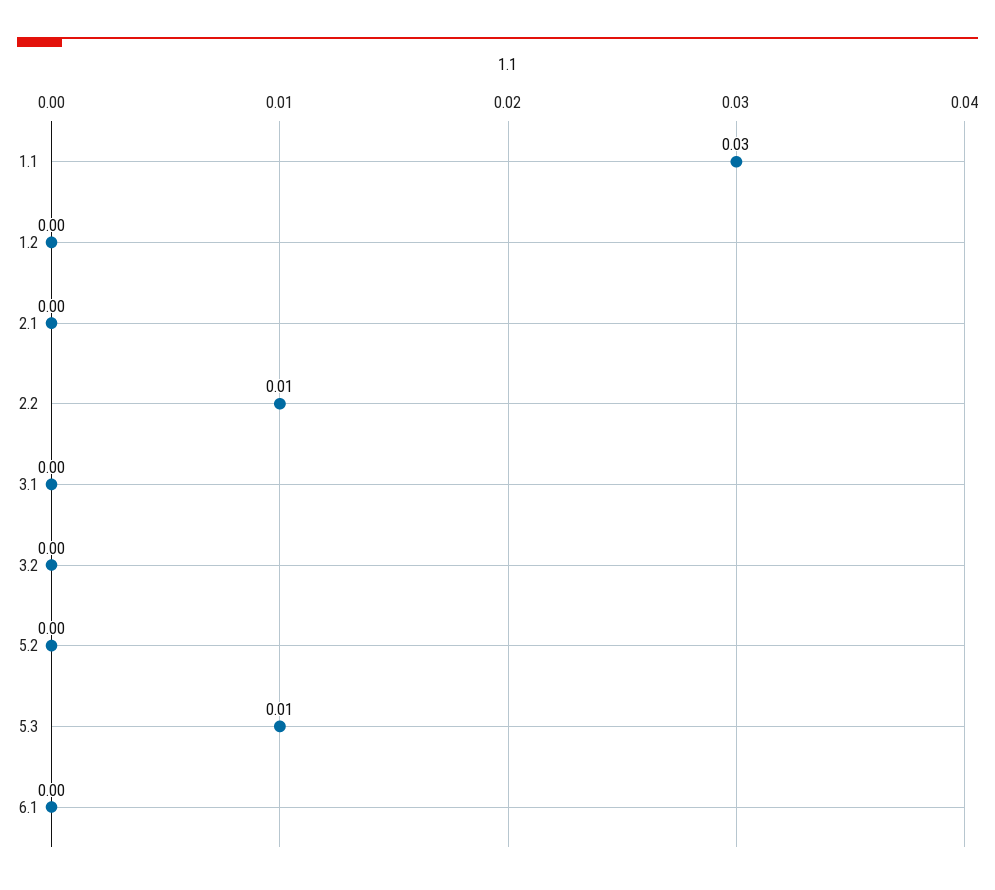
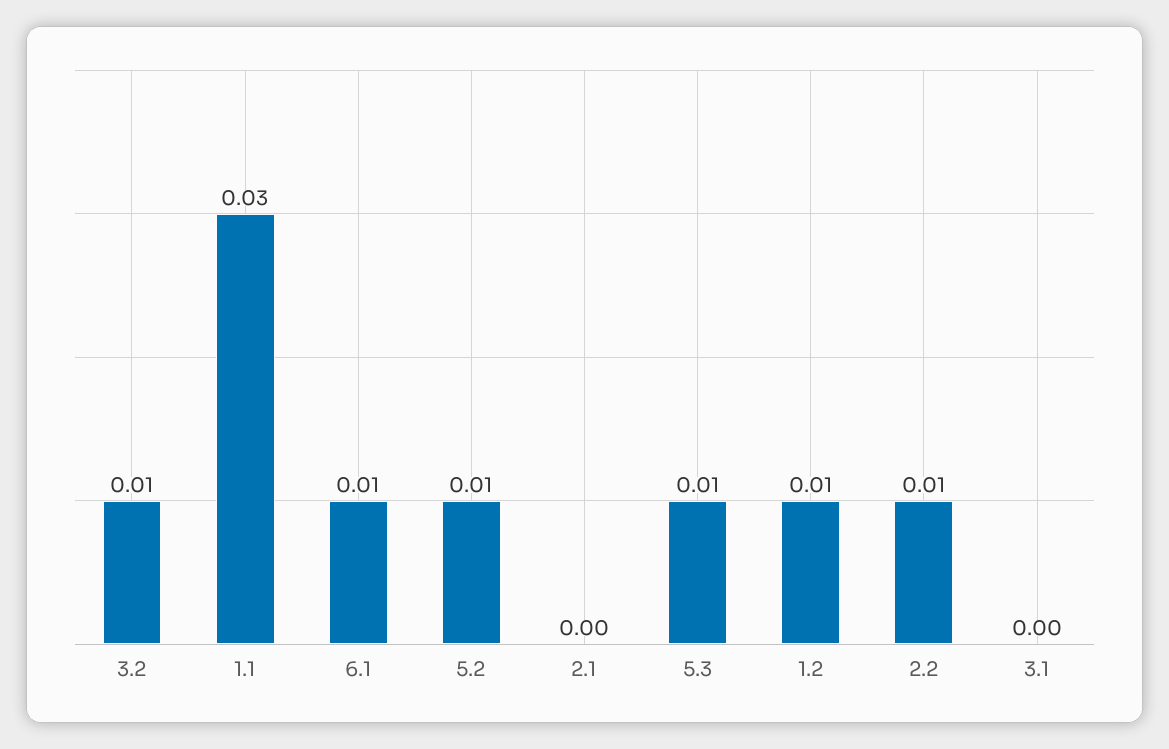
1.2: 0 -> 0.01
3.2: 0 -> 0.01
5.2: 0 -> 0.01
6.1: 0 -> 0.01

